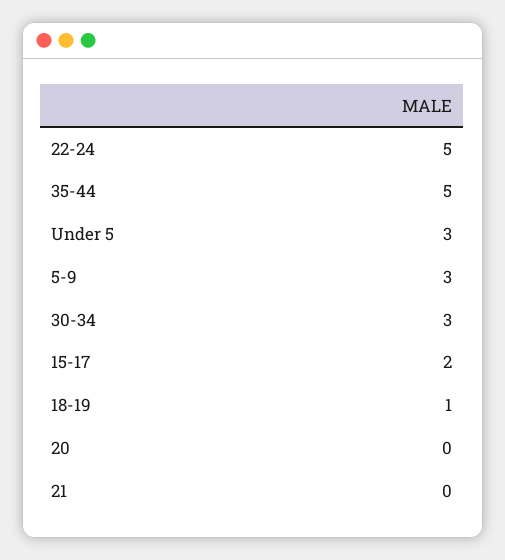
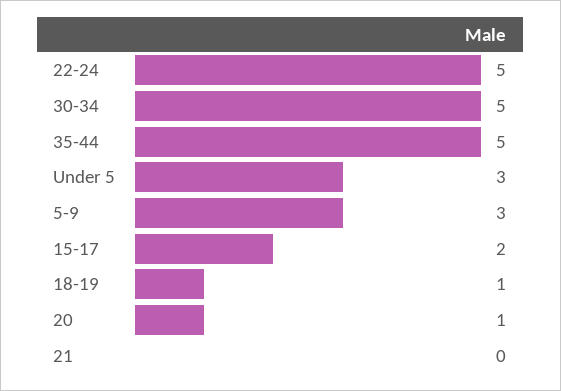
30-34: 3 -> 5
20: 0 -> 1

